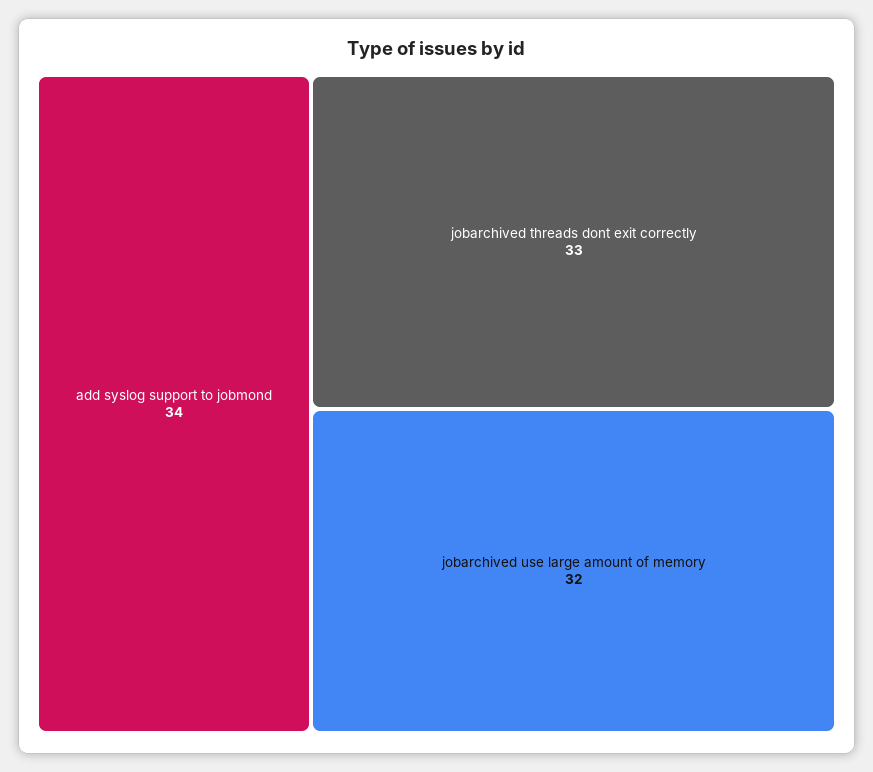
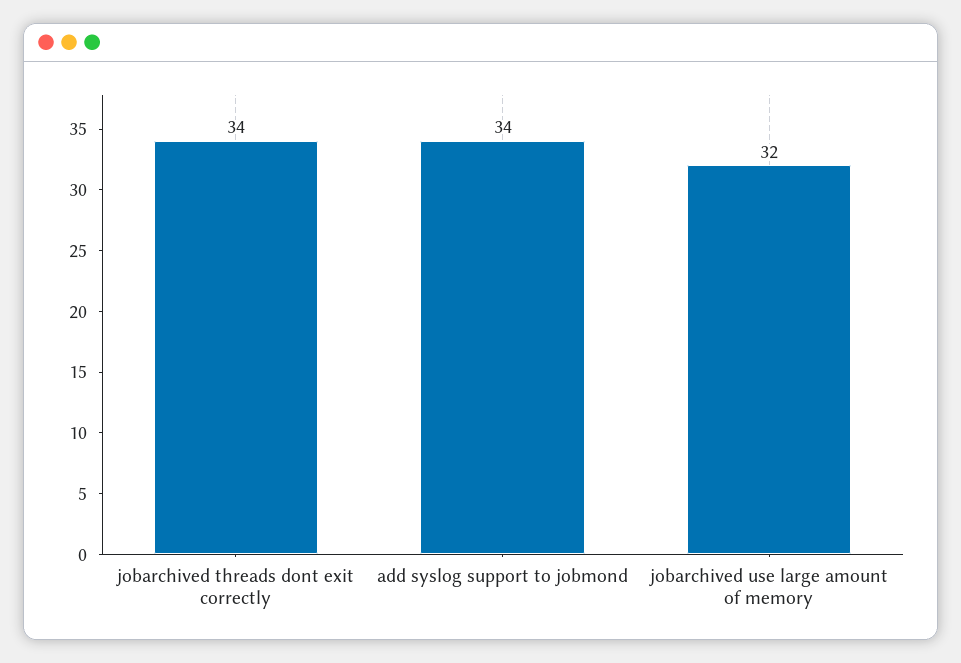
jobarchived threads dont exit correctly: 33 -> 34

